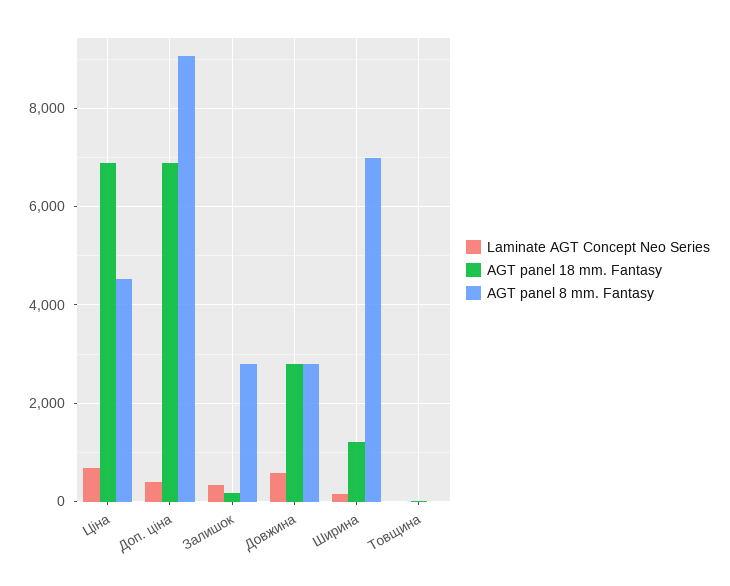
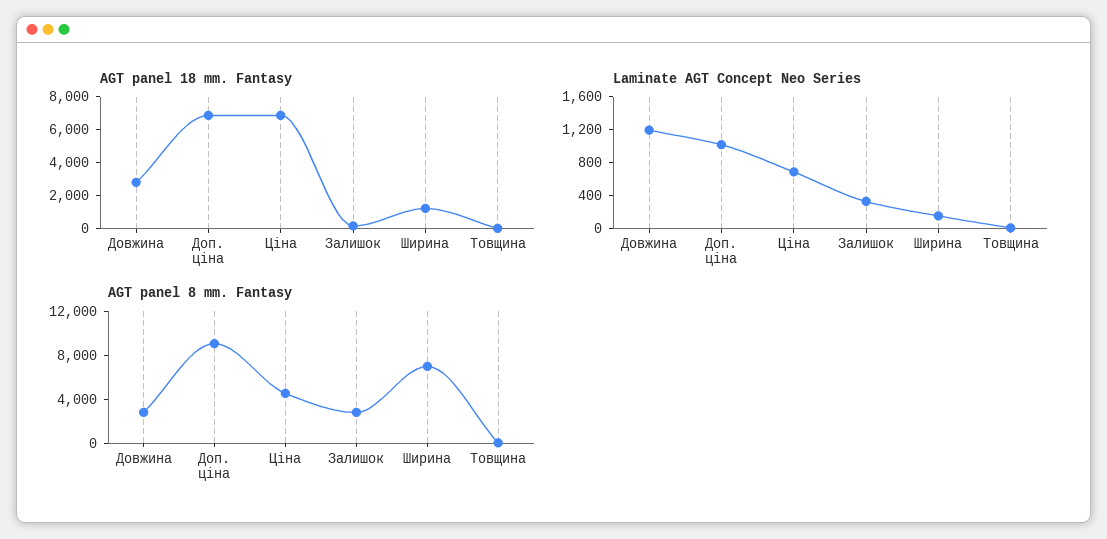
Laminate AGT Concept Neo Series, Доп. ціна: 400 -> 1000
Laminate AGT Concept Neo Series, Довжина: 600 -> 1200

